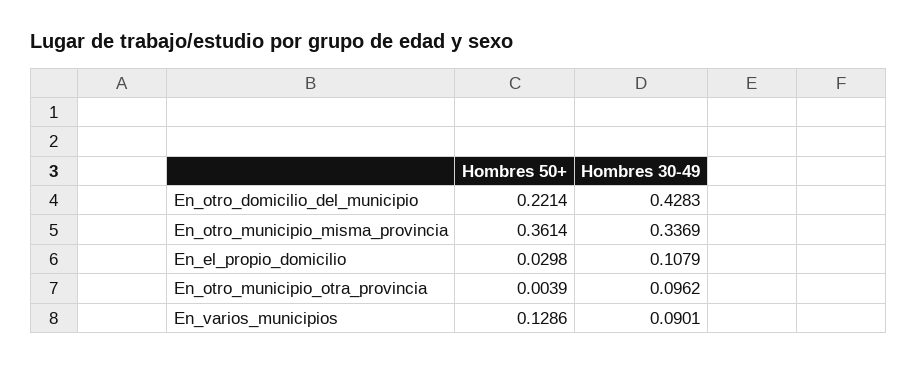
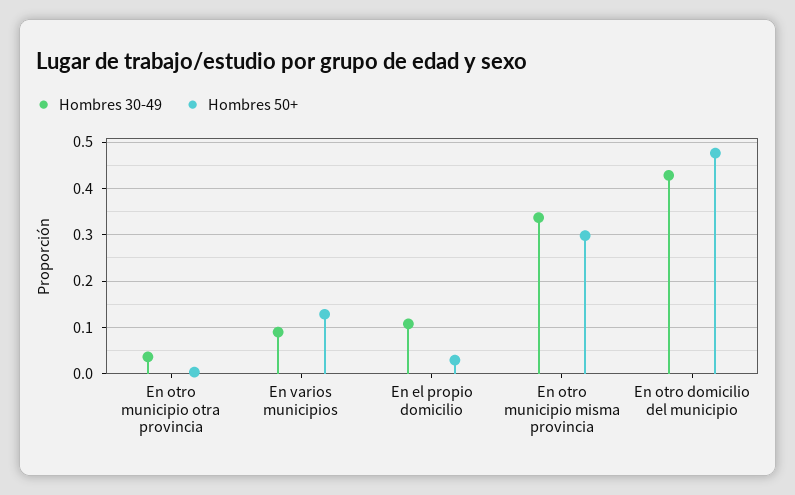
Hombres 50+, En_otro_domicilio_del_municipio: 0.2214 -> 0.48
Hombres 50+, En_otro_municipio_misma_provincia: 0.3614 -> 0.3
Hombres 30-49, En_otro_municipio_otra_provincia: 0.0962 -> 0.04

